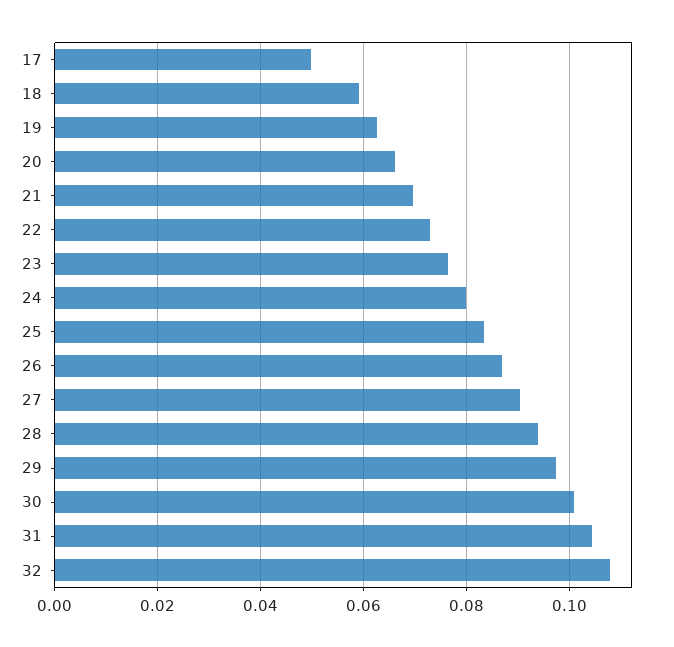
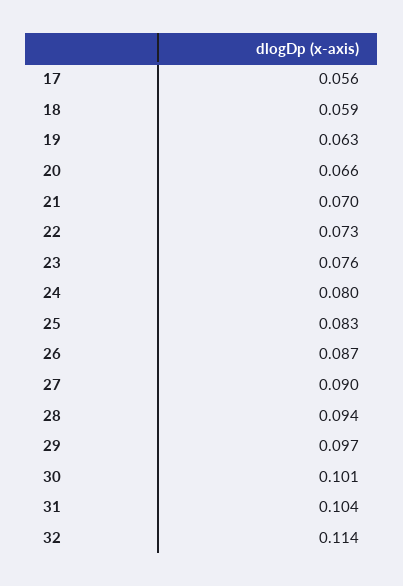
17: 0.05 -> 0.056
32: 0.108 -> 0.114

